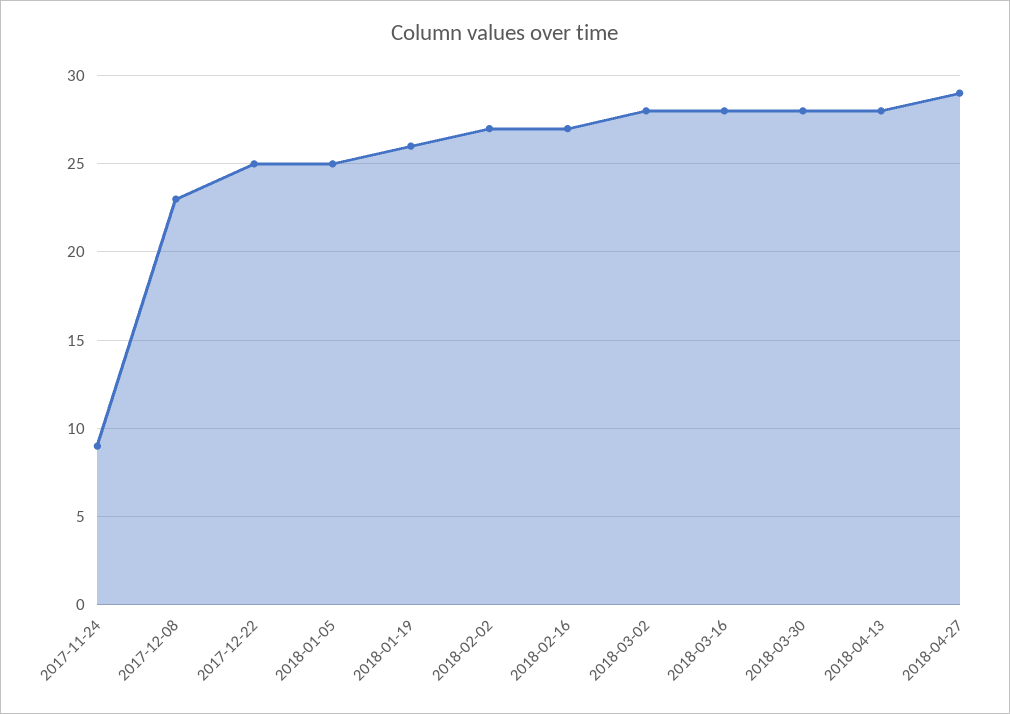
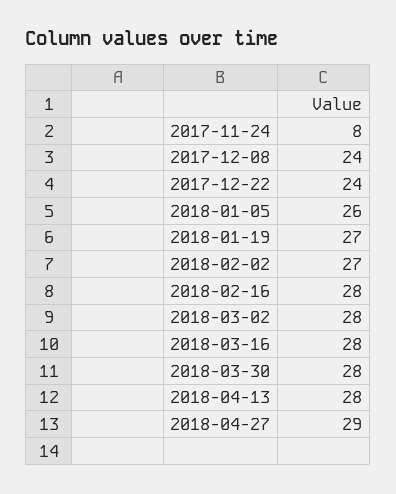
2017-11-24: 9 -> 8
2017-12-08: 23 -> 24
2017-12-22: 25 -> 24
2018-01-05: 25 -> 26
2018-01-19: 26 -> 27
2018-02-16: 27 -> 28

